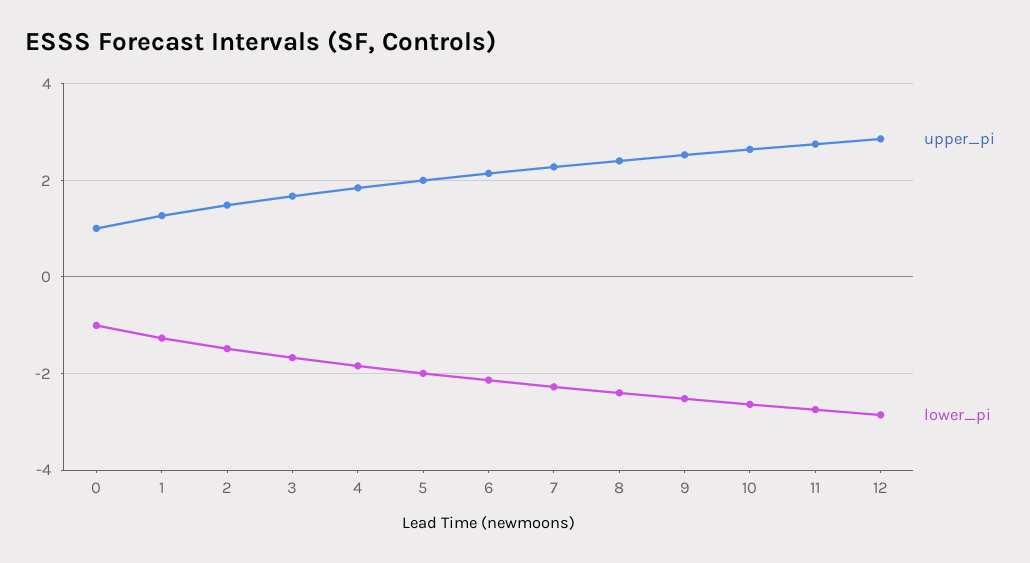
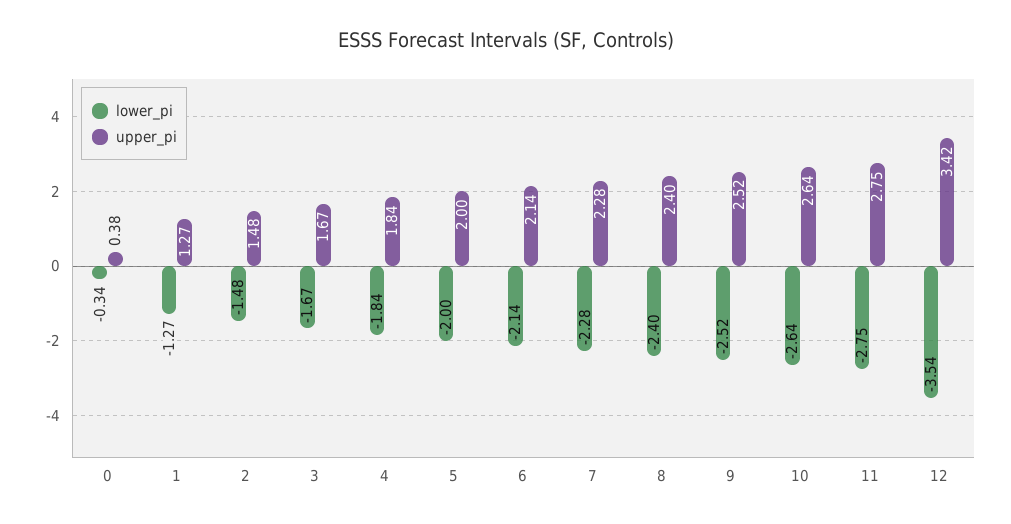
upper_pi, 0: 1 -> 0.38
lower_pi, 0: -1 -> -0.34
upper_pi, 12: 2.8 -> 3.42
lower_pi, 12: -2.8 -> -3.54

